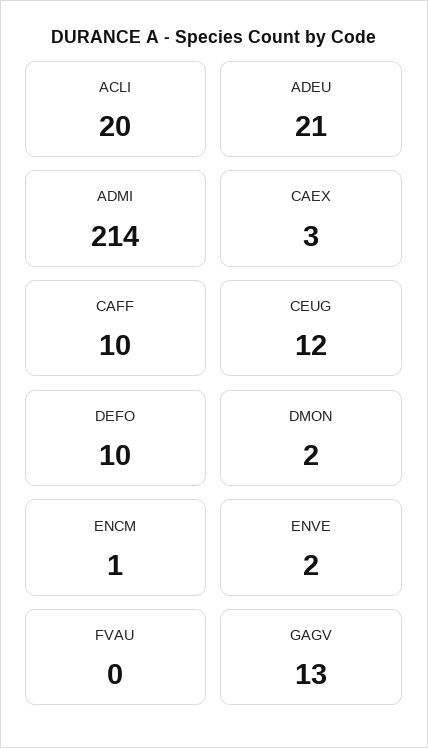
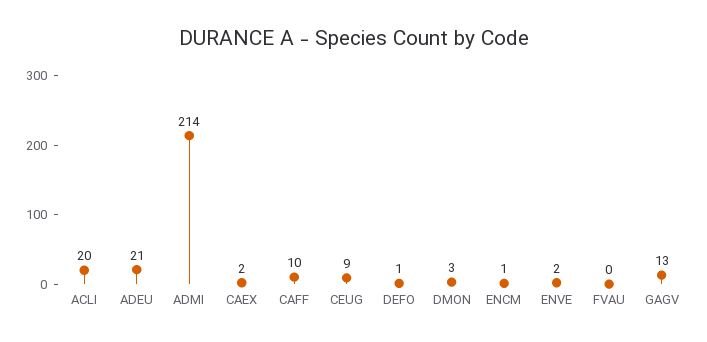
CAEX: 3 -> 2
CEUG: 12 -> 9
DEFO: 10 -> 1
DMON: 2 -> 3

